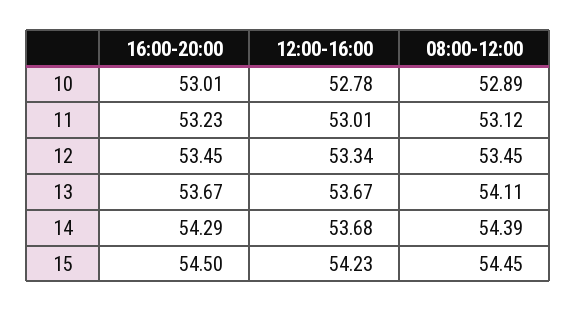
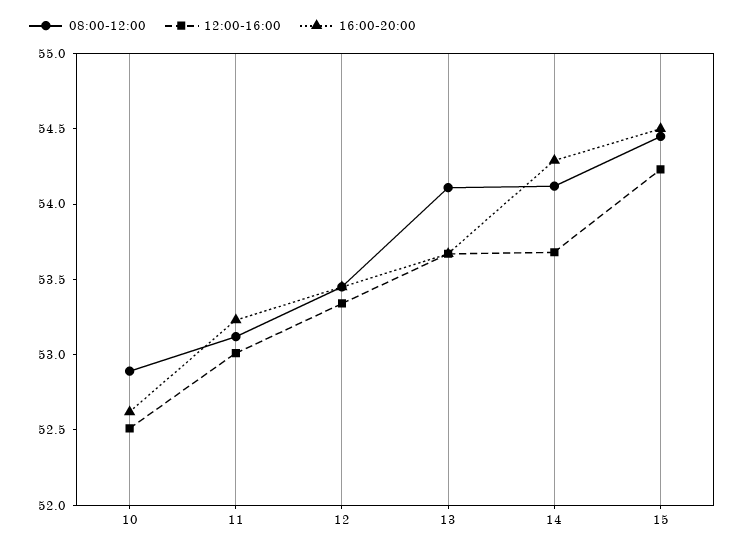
16:00-20:00, 10: 53.01 -> 52.6
12:00-16:00, 10: 52.78 -> 52.5
08:00-12:00, 14: 54.39 -> 54.1

